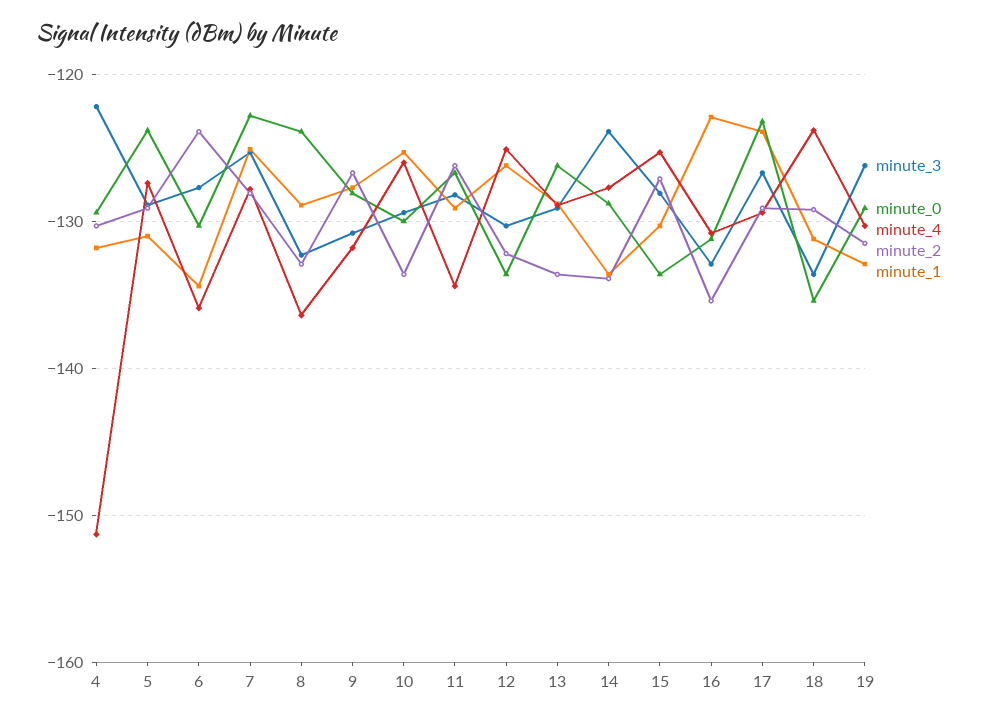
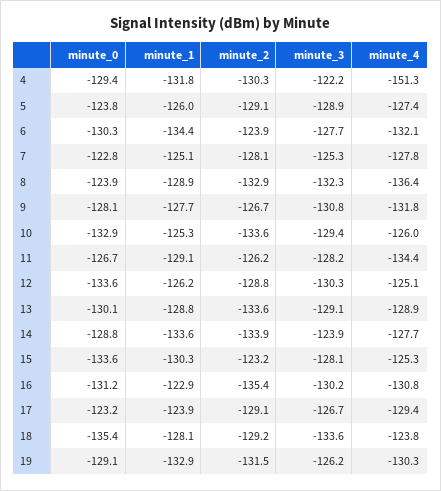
minute_1, 5: -131 -> -126
minute_4, 6: -136 -> -132.1
minute_0, 10: -130 -> -132.9
minute_2, 12: -132 -> -128.8
minute_0, 13: -126 -> -130.1
minute_2, 15: -127 -> -123.2
minute_3, 16: -133 -> -130.2
minute_1, 18: -131 -> -128.1

